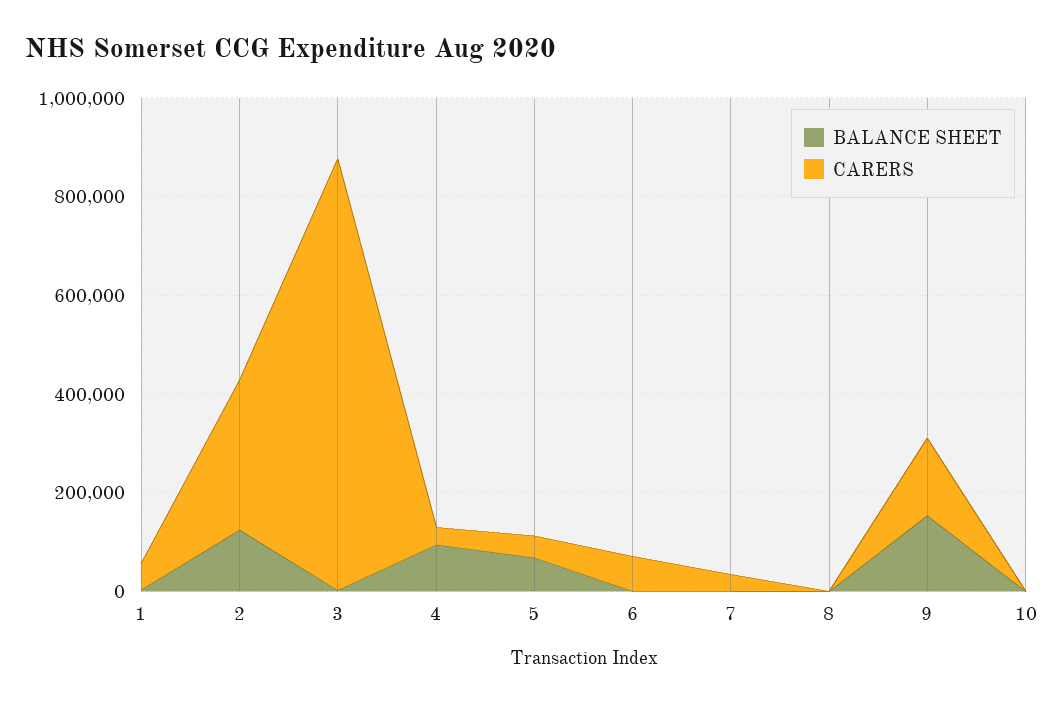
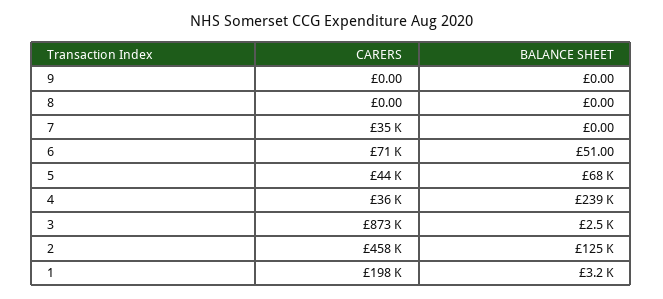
CARERS, 1: 50000 -> 198000
CARERS, 2: 300000 -> 458000
BALANCE SHEET, 4: 100000 -> 239000
BALANCE SHEET, 9: 150000 -> 0
CARERS, 9: 150000 -> 0
BALANCE SHEET, 10: 0 -> none
CARERS, 10: 0 -> none

